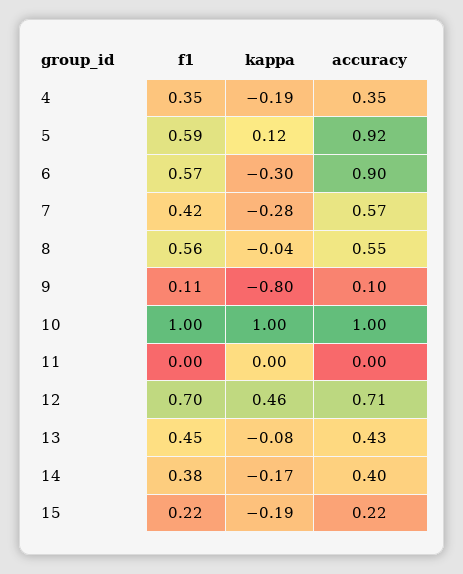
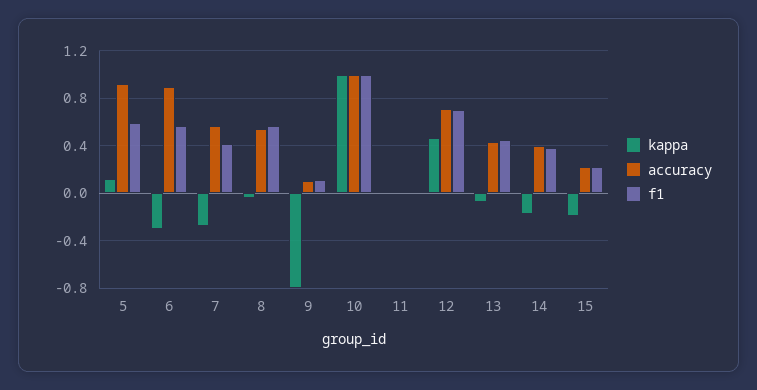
f1, 4: 0.35 -> none
kappa, 4: -0.19 -> none
accuracy, 4: 0.35 -> none

